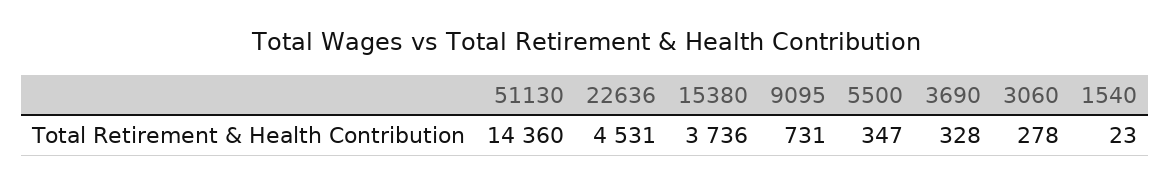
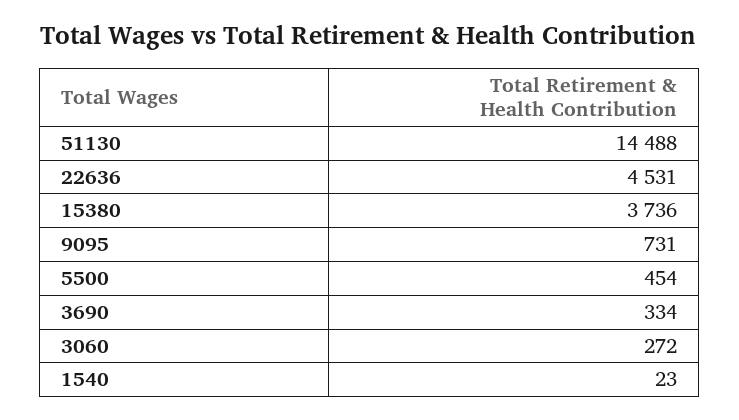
51130: 14360 -> 14488
5500: 347 -> 454
3690: 328 -> 334
3060: 278 -> 272

